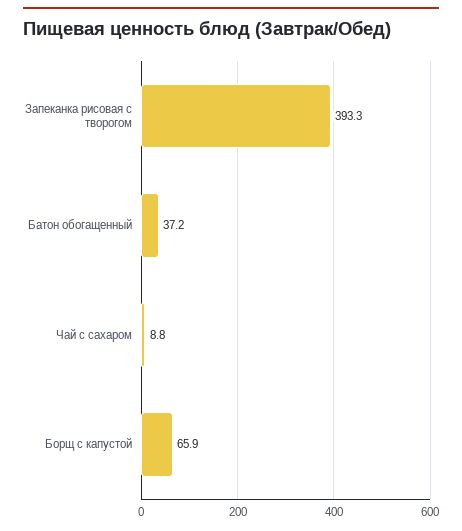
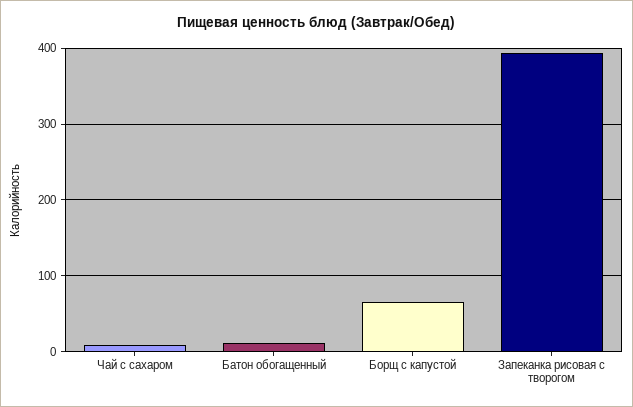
Батон обогащенный: 37.2 -> 10

